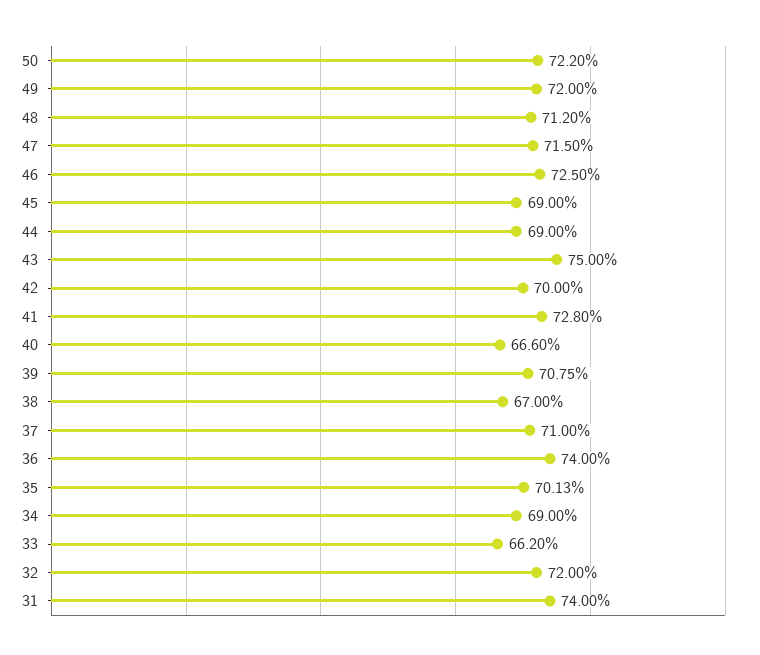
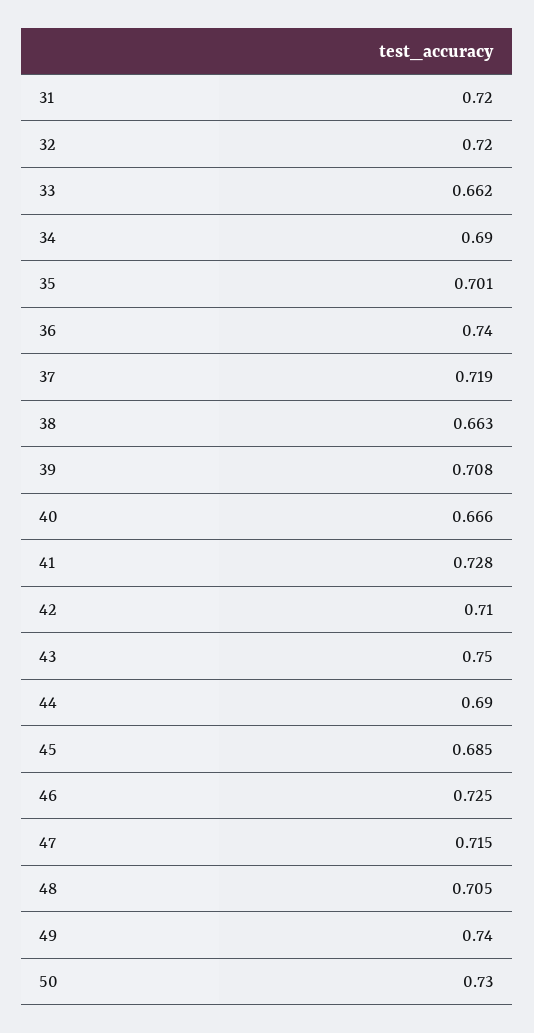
50: 0.722 -> 0.73
49: 0.72 -> 0.74
48: 0.712 -> 0.705
45: 0.69 -> 0.685
42: 0.7 -> 0.71
38: 0.67 -> 0.663
37: 0.71 -> 0.719
31: 0.74 -> 0.72

